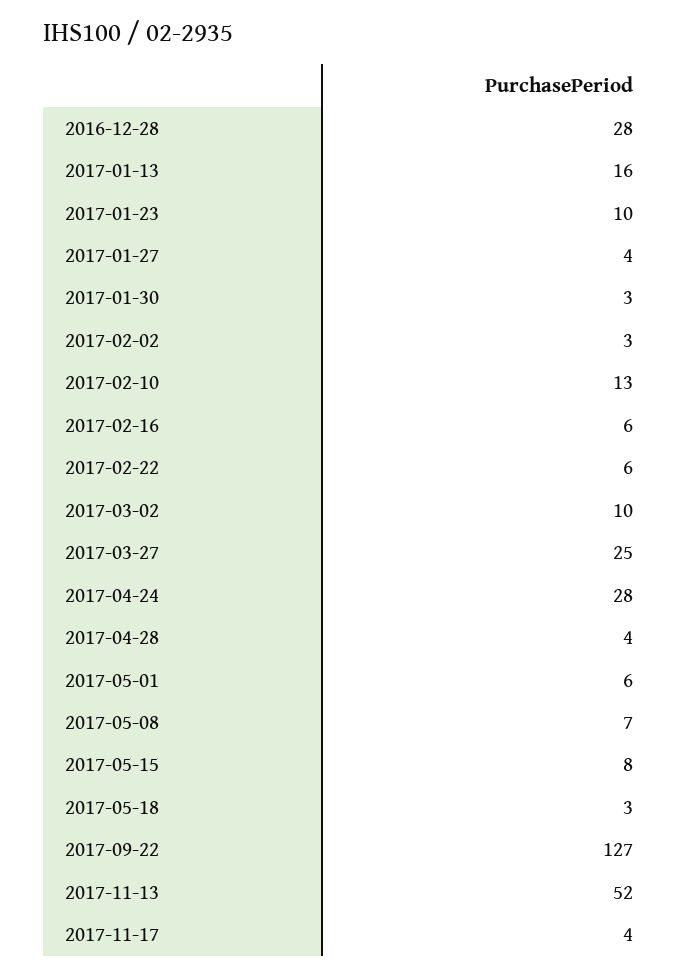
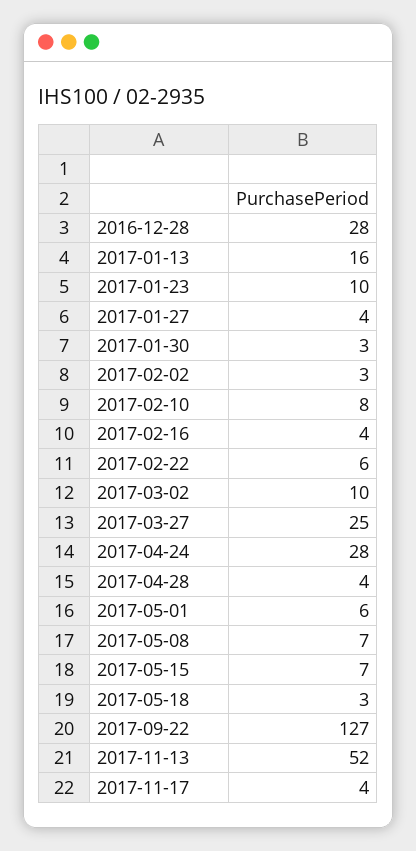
2017-02-10: 13 -> 8
2017-02-16: 6 -> 4
2017-05-15: 8 -> 7

